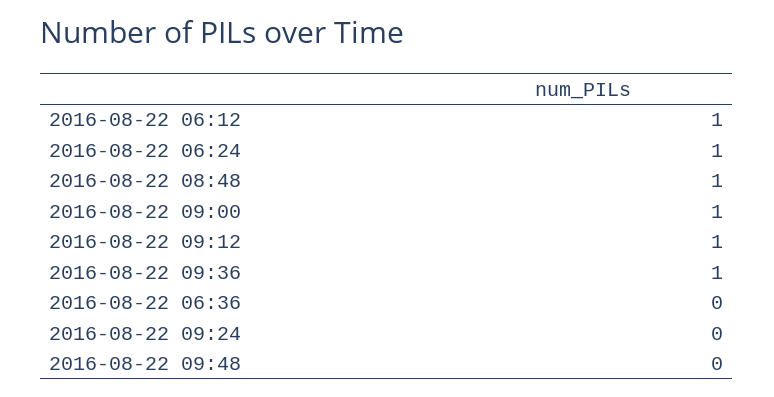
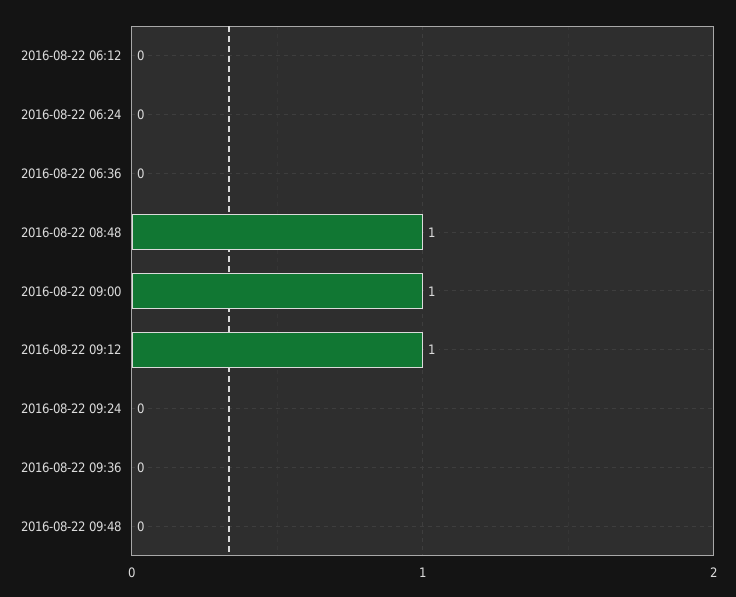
2016-08-22 06:12: 1 -> 0
2016-08-22 06:24: 1 -> 0
2016-08-22 09:36: 1 -> 0

